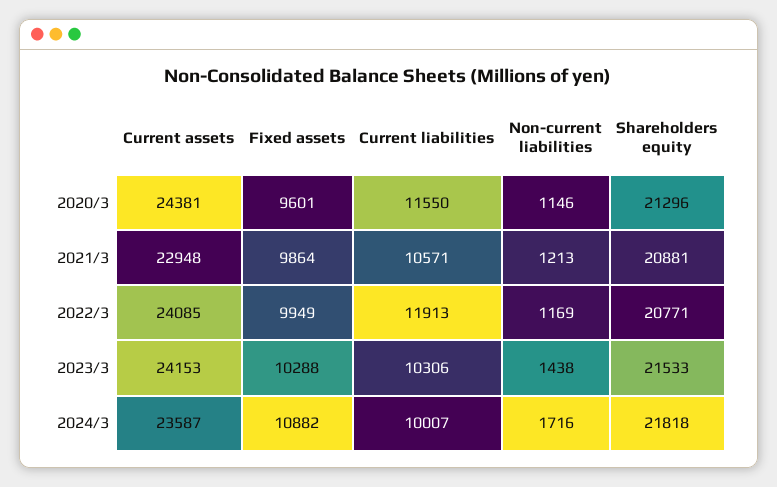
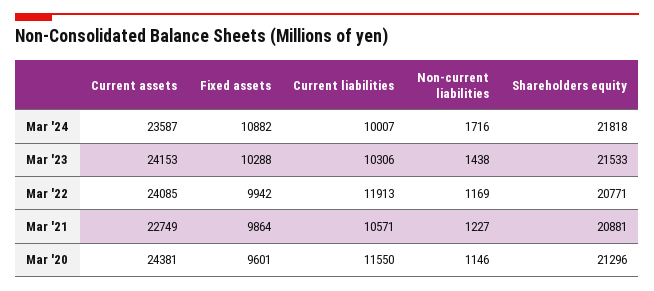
Current assets, 2021/3: 22948 -> 22749
Non-current liabilities, 2021/3: 1213 -> 1227
Fixed assets, 2022/3: 9949 -> 9942

